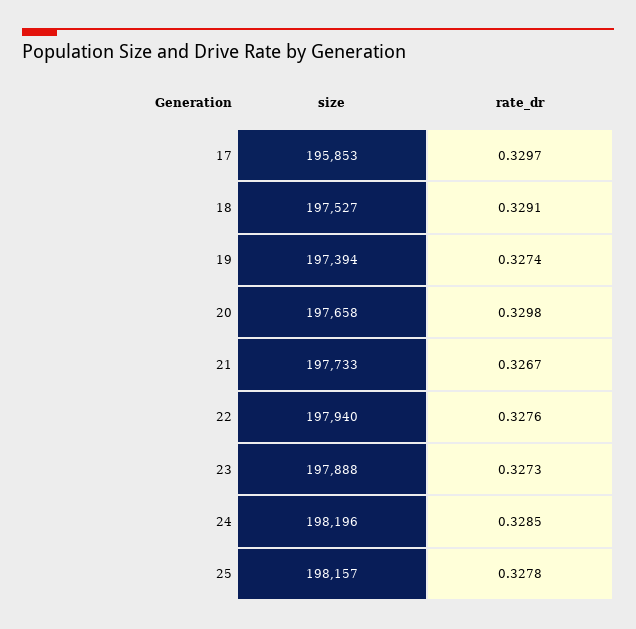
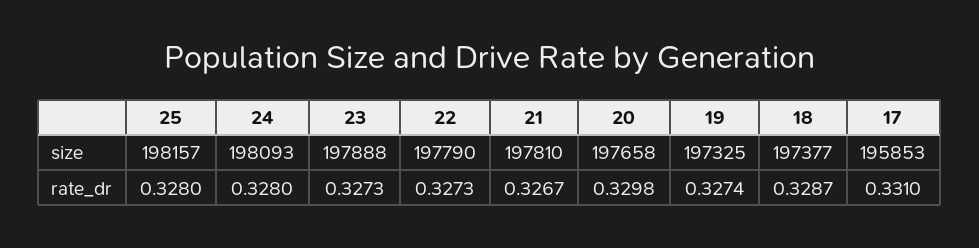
rate_dr, 17: 0.3297 -> 0.331
size, 18: 197527 -> 197377
rate_dr, 18: 0.3291 -> 0.3287
size, 19: 197394 -> 197325
size, 21: 197733 -> 197810
size, 22: 197940 -> 197790
rate_dr, 22: 0.3276 -> 0.3273
size, 24: 198196 -> 198093
rate_dr, 24: 0.3285 -> 0.328
rate_dr, 25: 0.3278 -> 0.328

